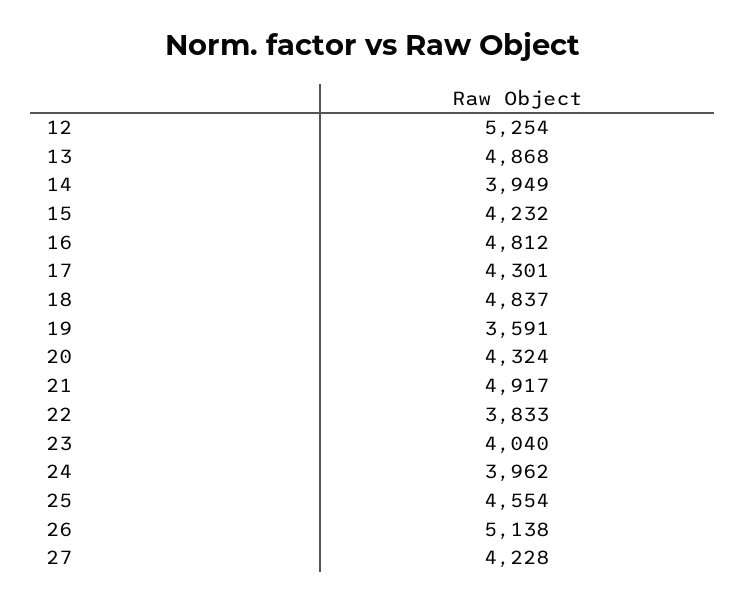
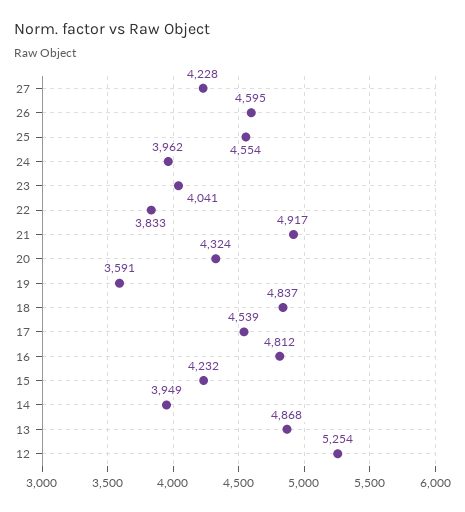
17: 4301 -> 4539
23: 4040 -> 4041
26: 5138 -> 4595

